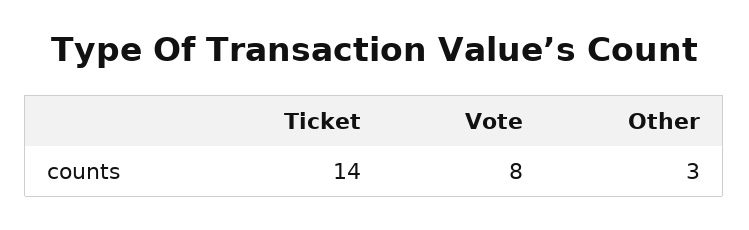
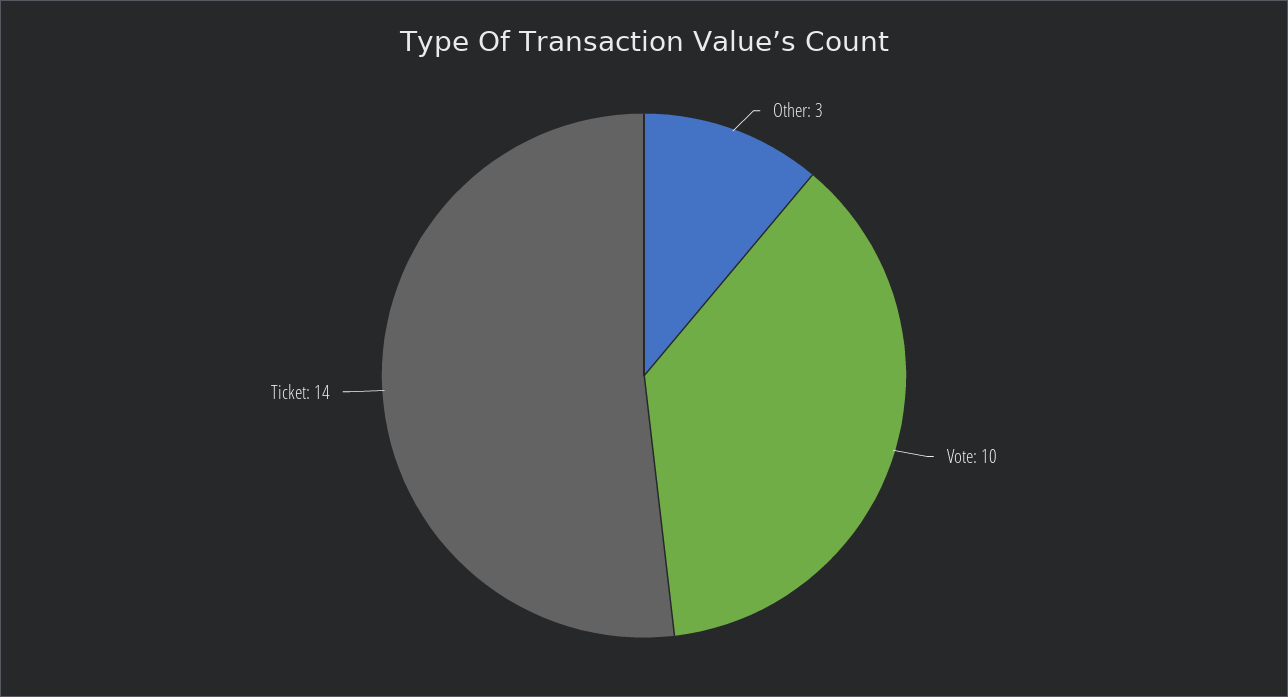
Vote: 8 -> 10

